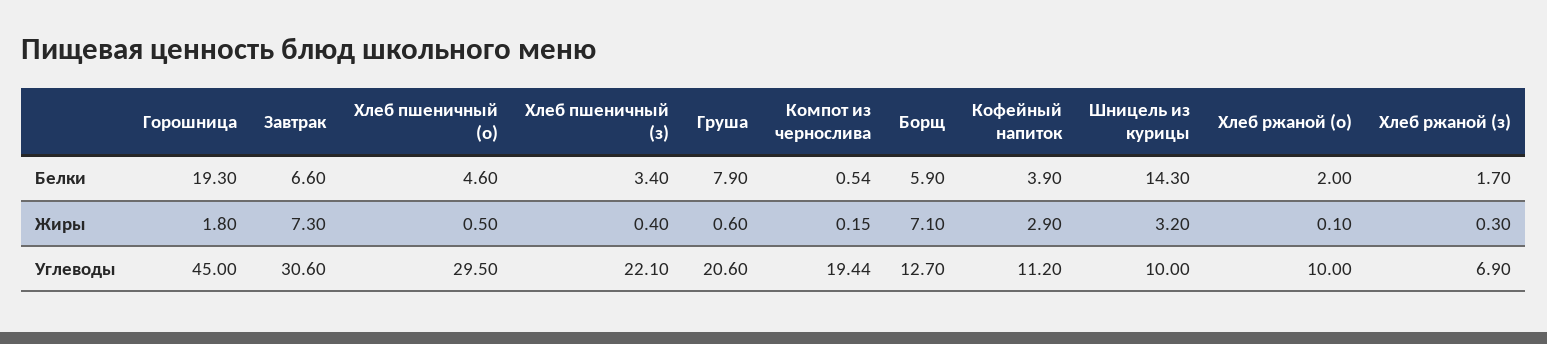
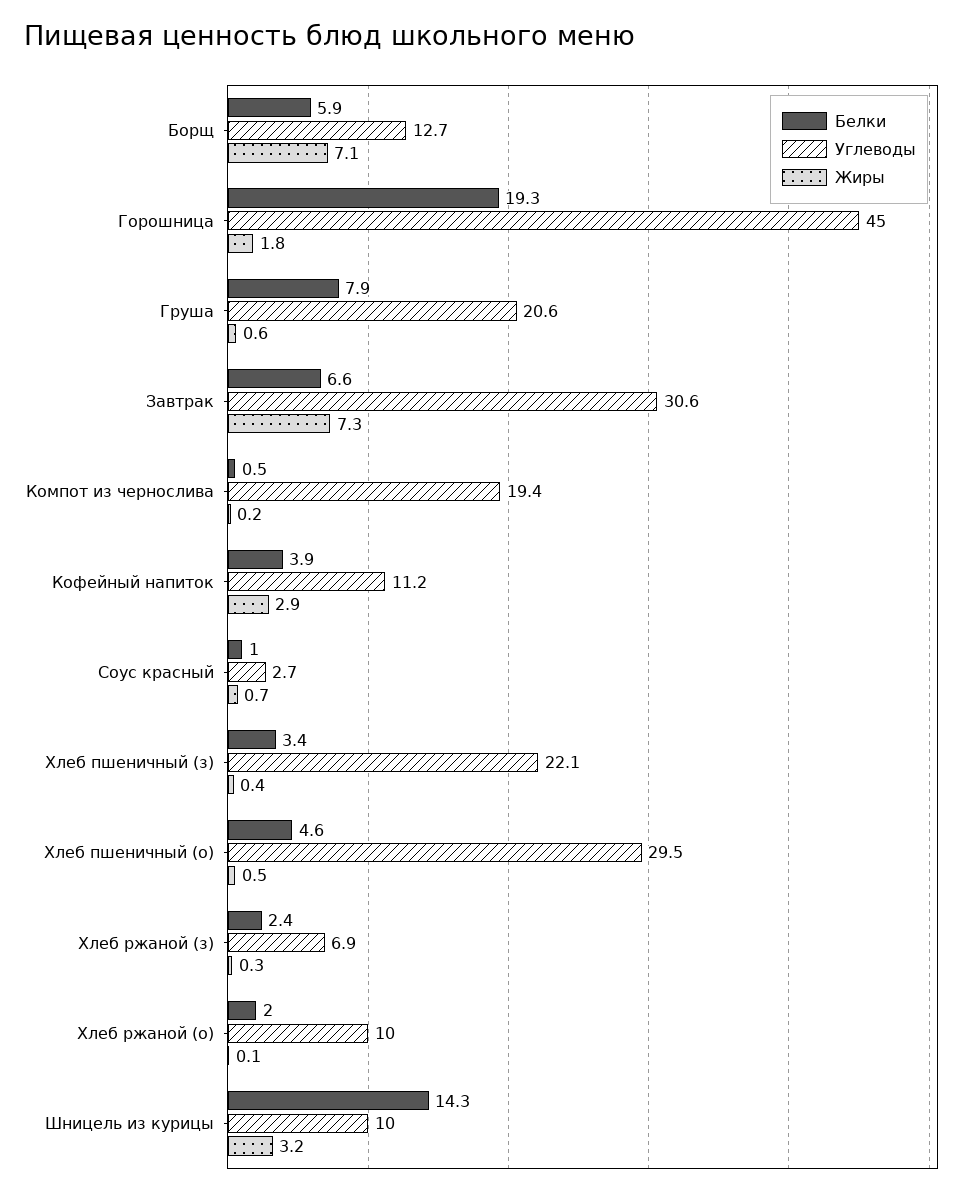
Белки, Хлеб ржаной (з): 1.7 -> 2.4
Белки, Соус красный: none -> 1
Углеводы, Соус красный: none -> 2.7
Жиры, Соус красный: none -> 0.7

